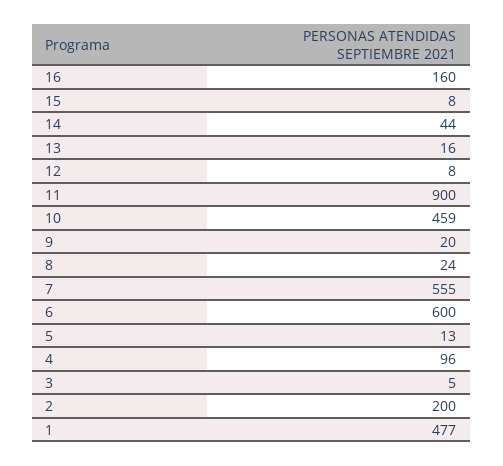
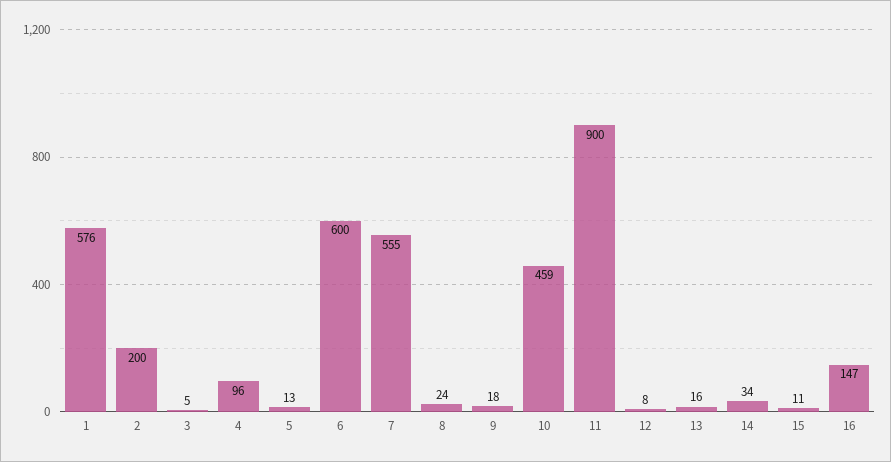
16: 160 -> 147
15: 8 -> 11
14: 44 -> 34
9: 20 -> 18
1: 477 -> 576

